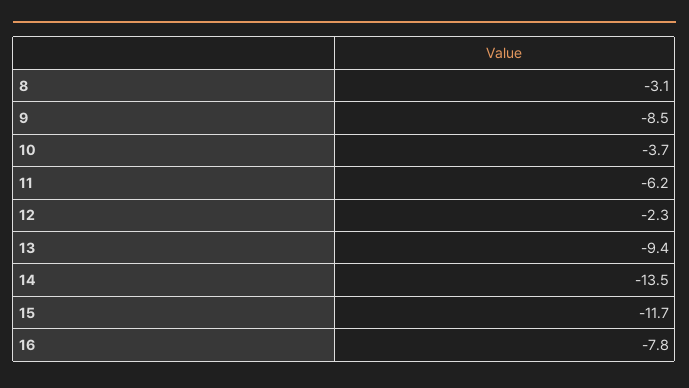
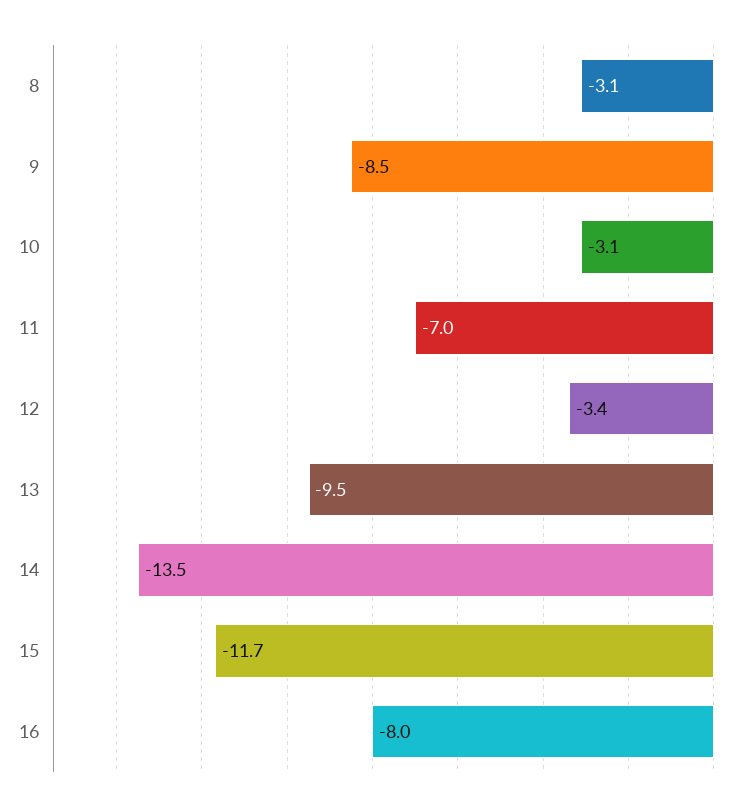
10: -3.7 -> -3.1
11: -6.2 -> -7
12: -2.3 -> -3.4
13: -9.4 -> -9.5
16: -7.8 -> -8

